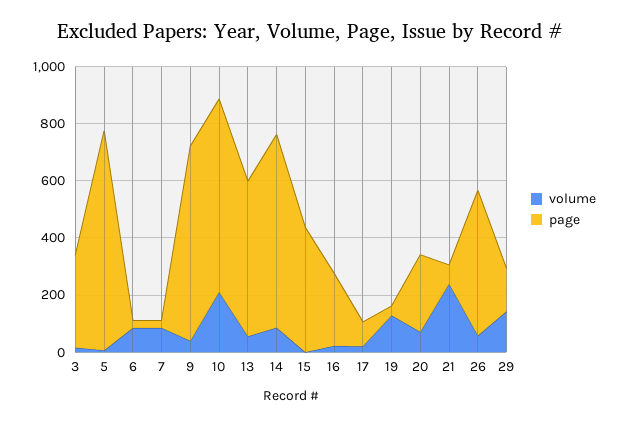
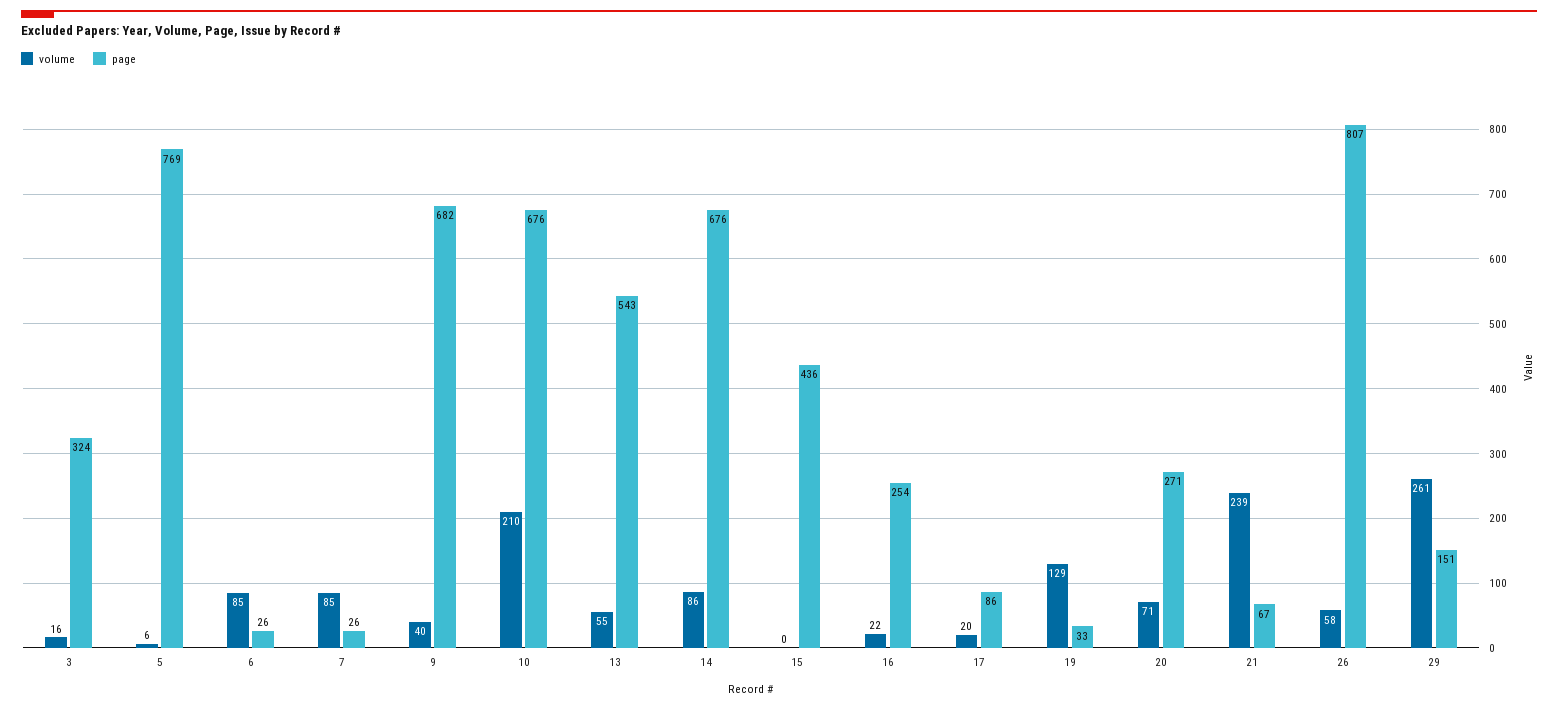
page, 26: 500 -> 807
volume, 29: 150 -> 261

